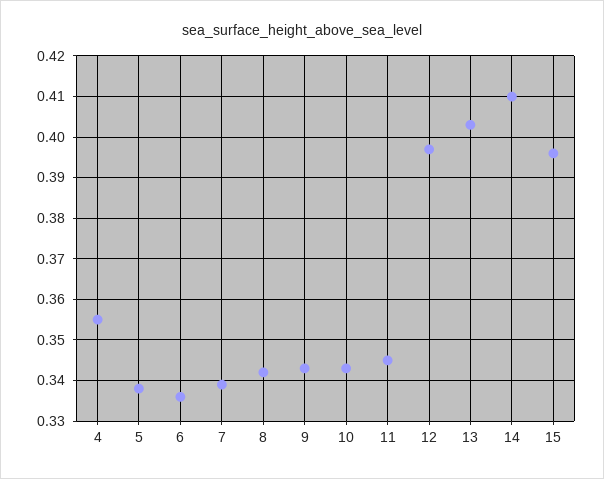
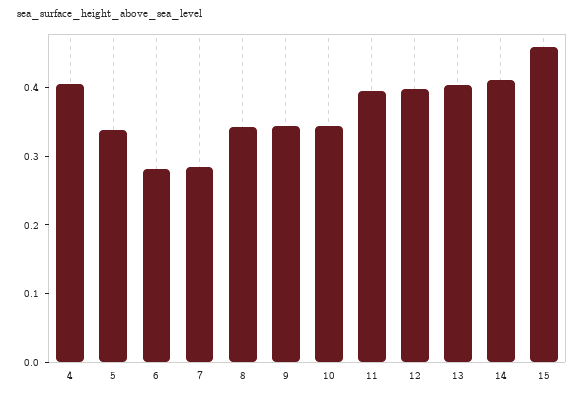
4: 0.355 -> 0.4
6: 0.335 -> 0.28
7: 0.34 -> 0.28
11: 0.345 -> 0.4
15: 0.395 -> 0.46

